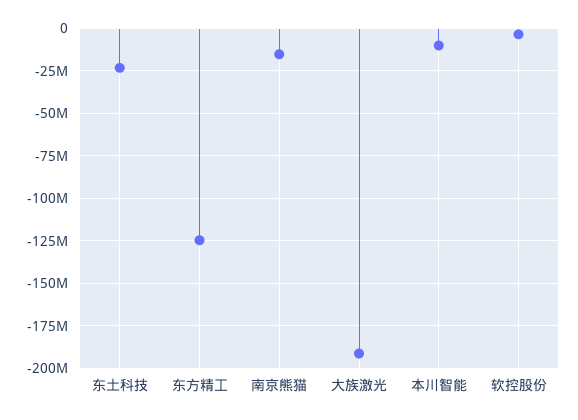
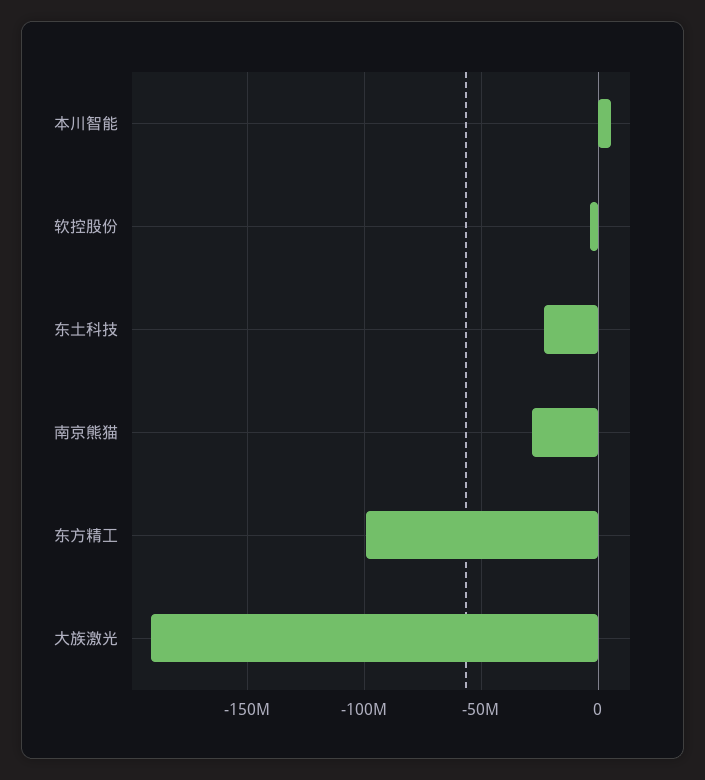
东方精工: -125000000 -> -100000000
南京熊猫: -15000000 -> -30000000
本川智能: -10000000 -> 5000000

